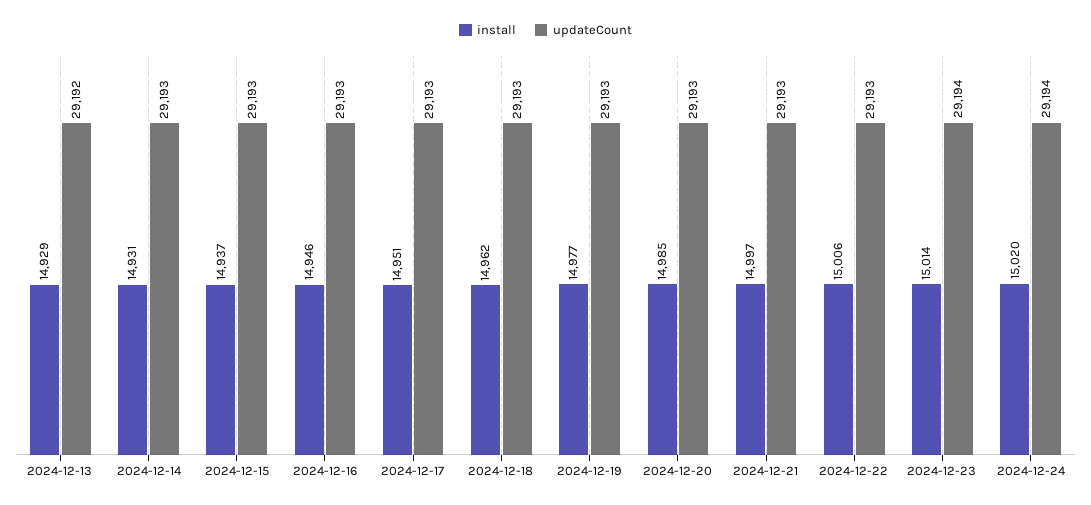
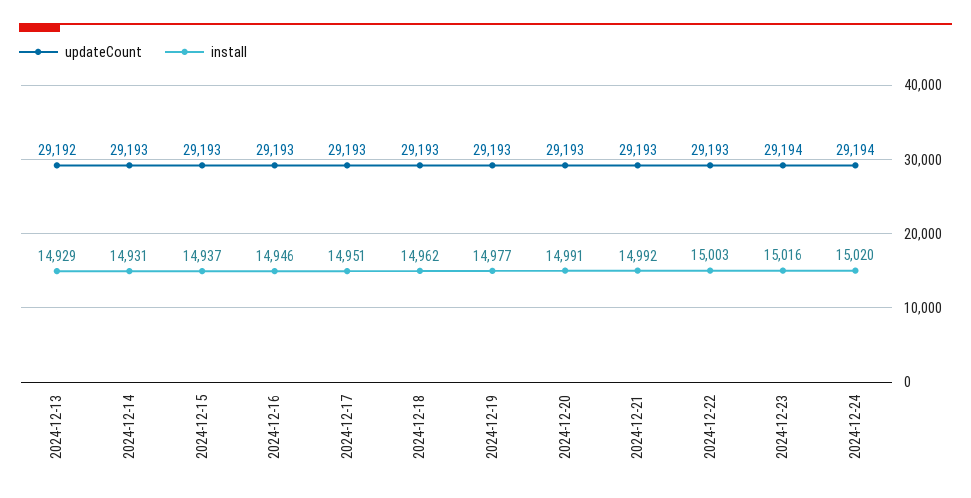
install, 2024-12-20: 14985 -> 14991
install, 2024-12-21: 14997 -> 14992
install, 2024-12-22: 15006 -> 15003
install, 2024-12-23: 15014 -> 15016

